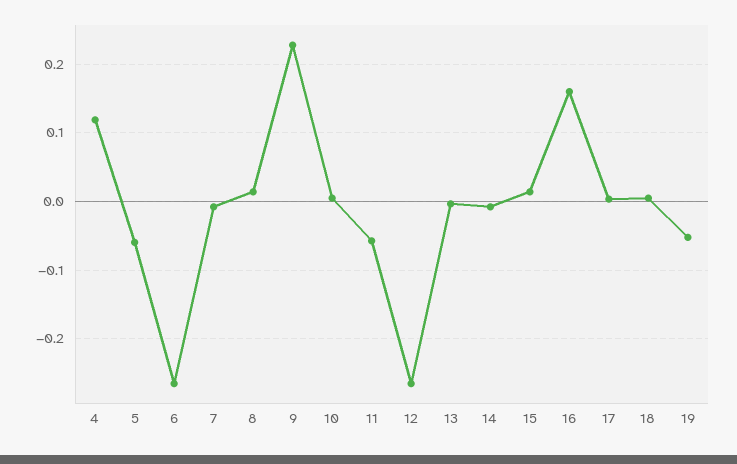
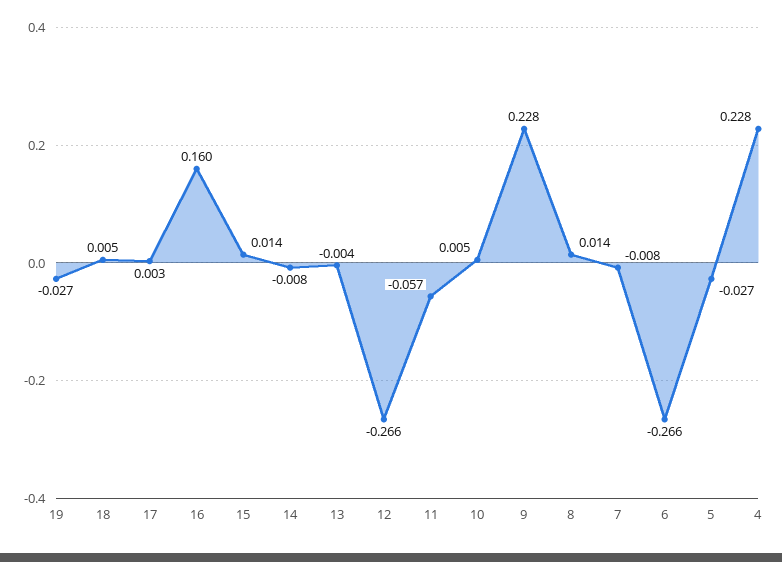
4: 0.12 -> 0.228
5: -0.06 -> -0.027
19: -0.05 -> -0.027

